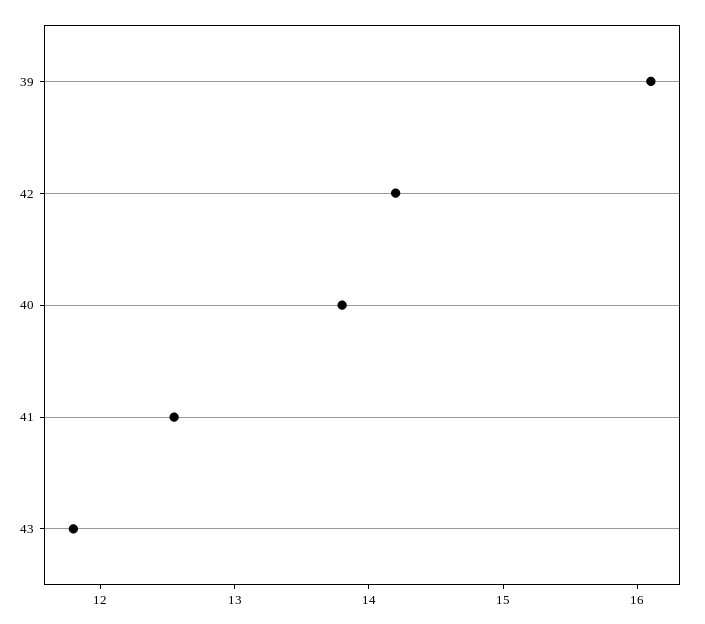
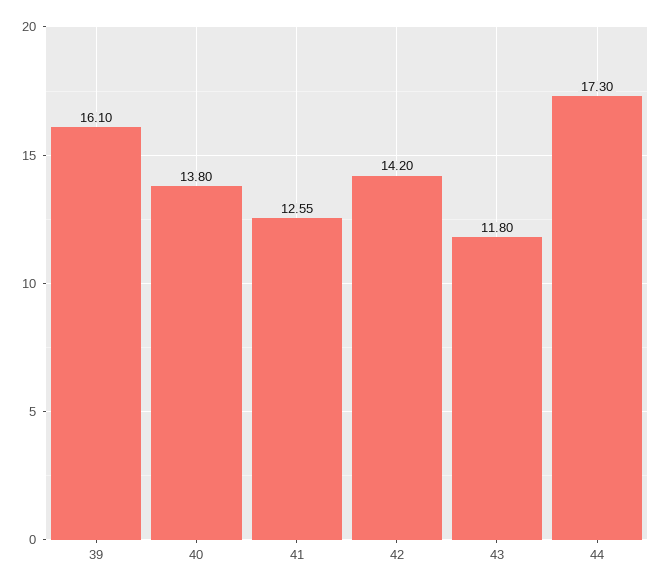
44: none -> 17.3

